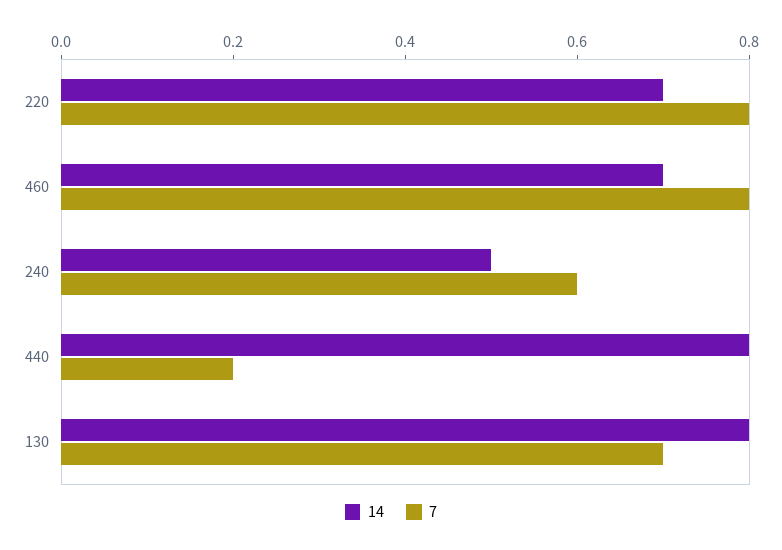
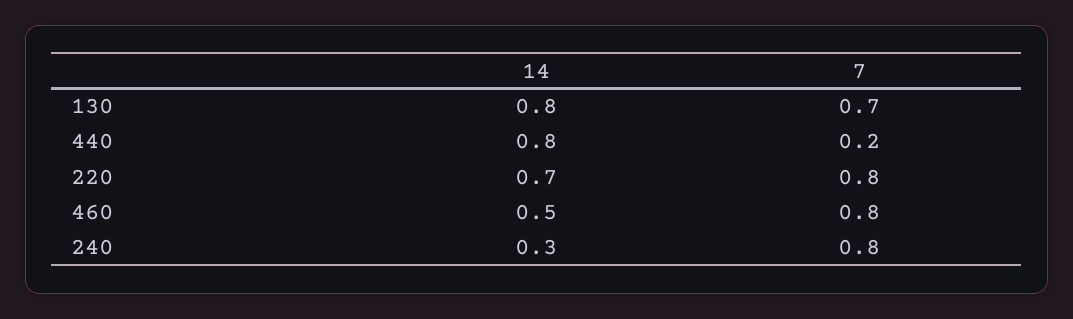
14, 460: 0.7 -> 0.5
14, 240: 0.5 -> 0.3
7, 240: 0.6 -> 0.8

